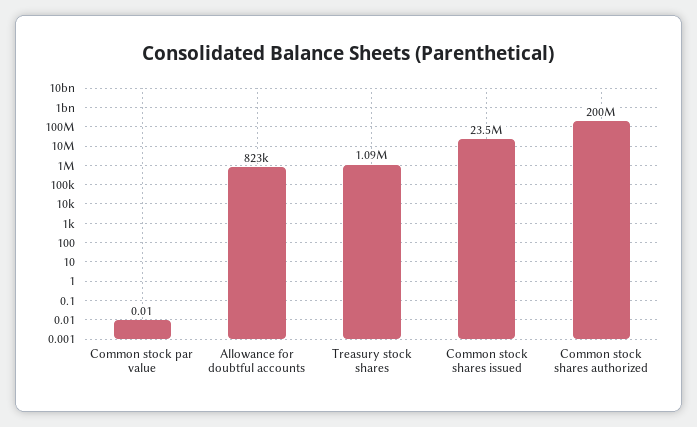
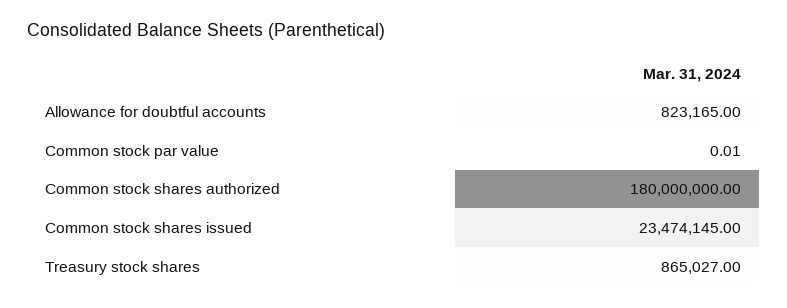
Treasury stock shares: 1090000 -> 865027
Common stock shares authorized: 200000000 -> 180000000

